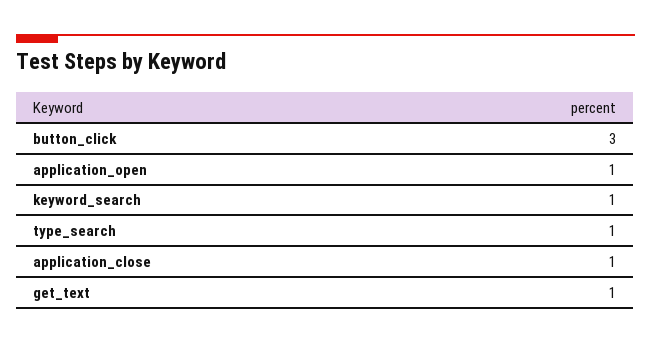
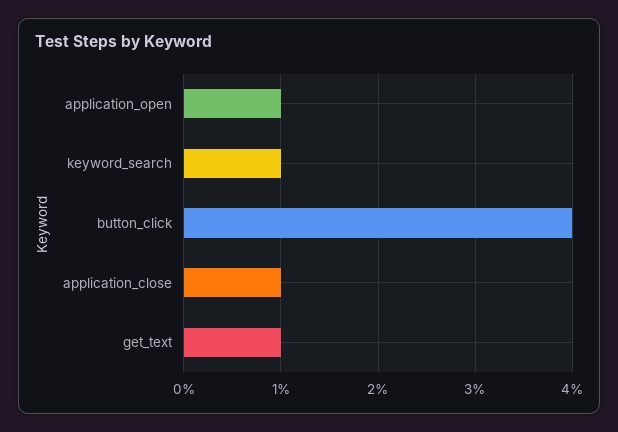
button_click: 3 -> 4
type_search: 1 -> none

